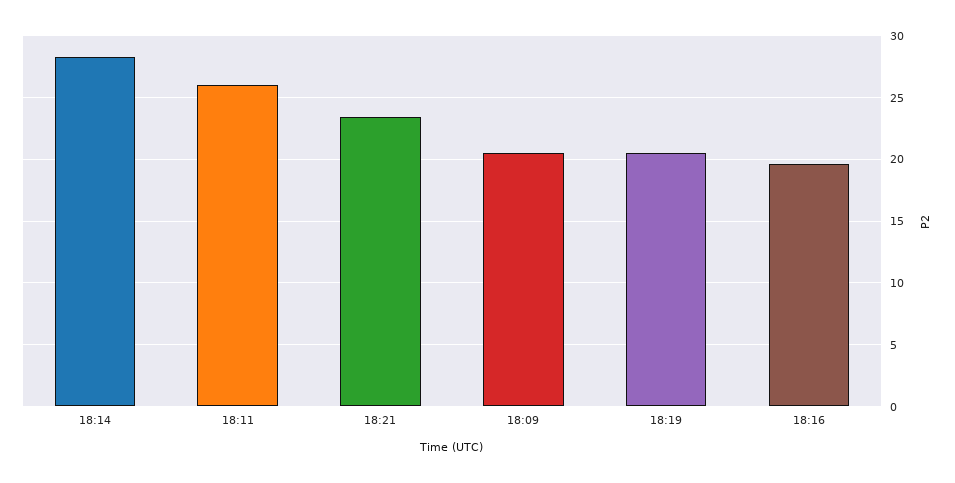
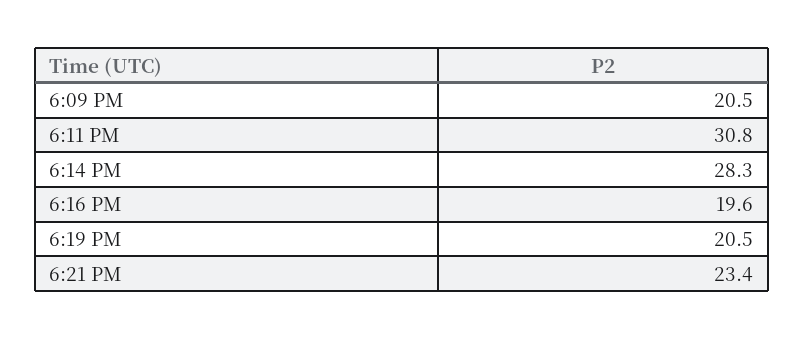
18:11: 26 -> 30.8

